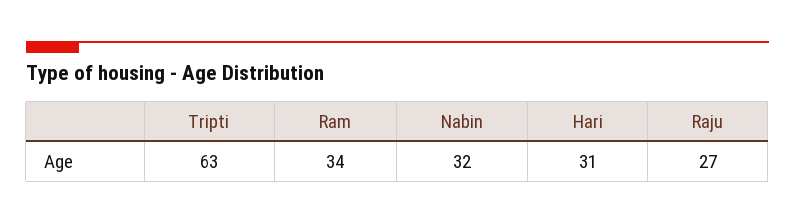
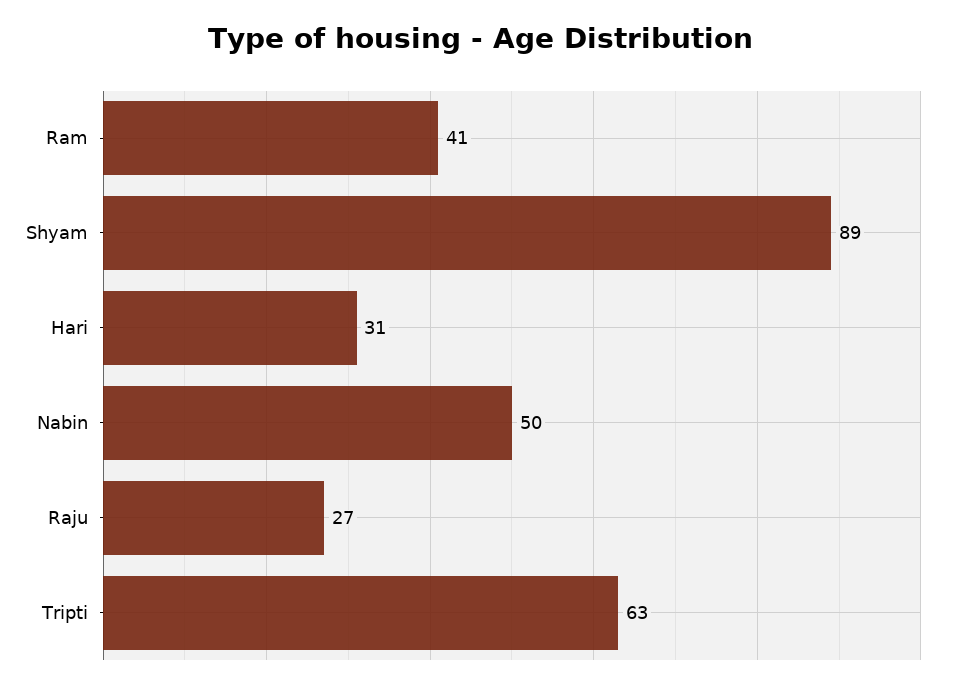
Ram: 34 -> 41
Nabin: 32 -> 50
Shyam: none -> 89

